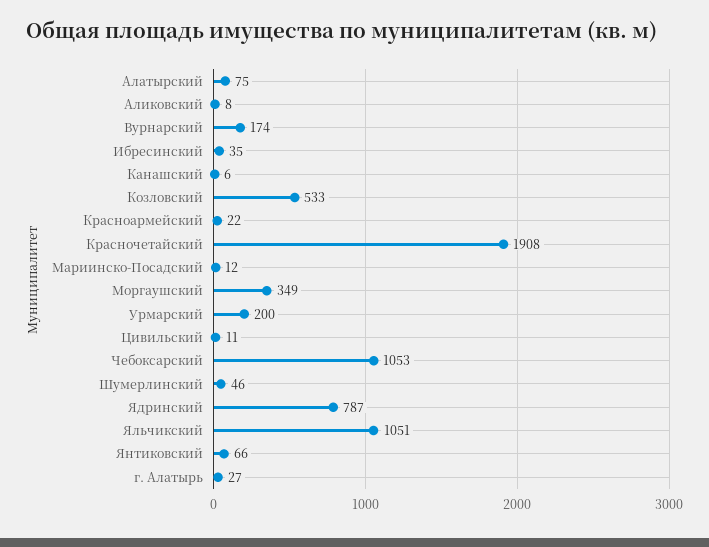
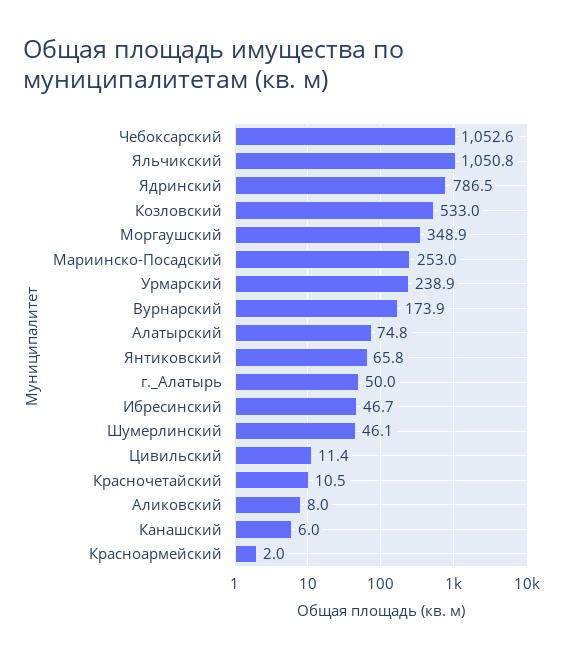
Ибресинский: 35 -> 46.7
Красноармейский: 22 -> 2
Красночетайский: 1908 -> 10.5
Мариинско-Посадский: 12 -> 253
Урмарский: 200 -> 238.9
г. Алатырь: 27 -> 50

